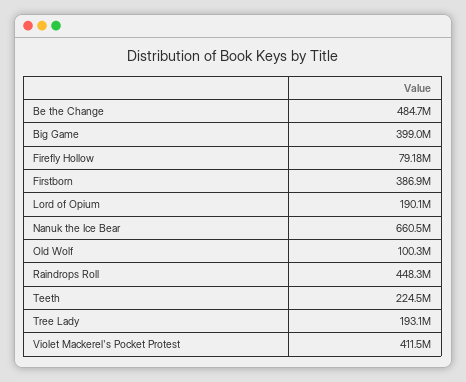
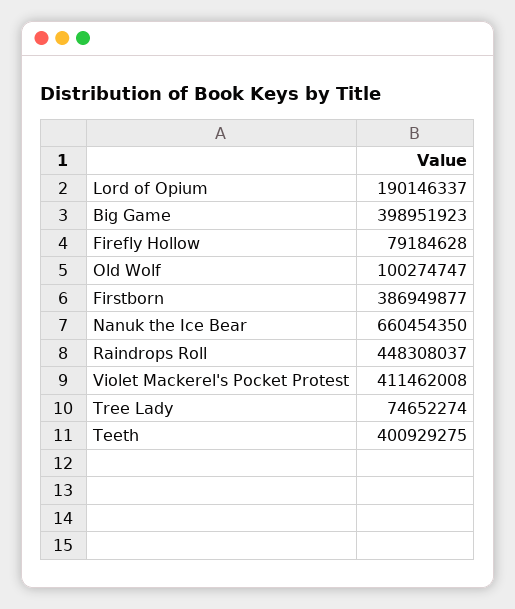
Be the Change: 484700000 -> none
Teeth: 224500000 -> 400929275
Tree Lady: 193100000 -> 74652274

